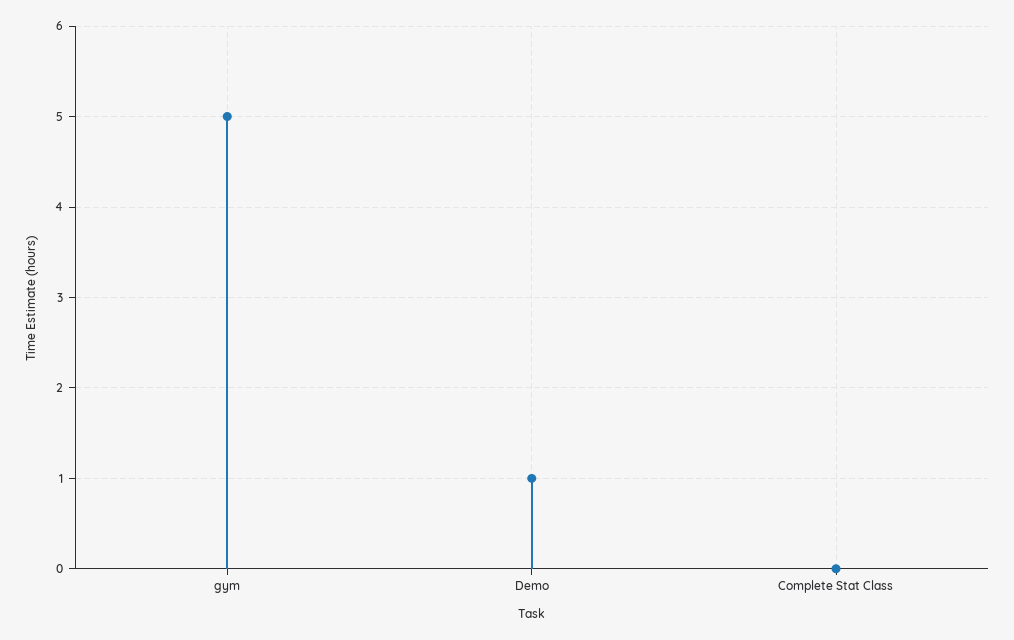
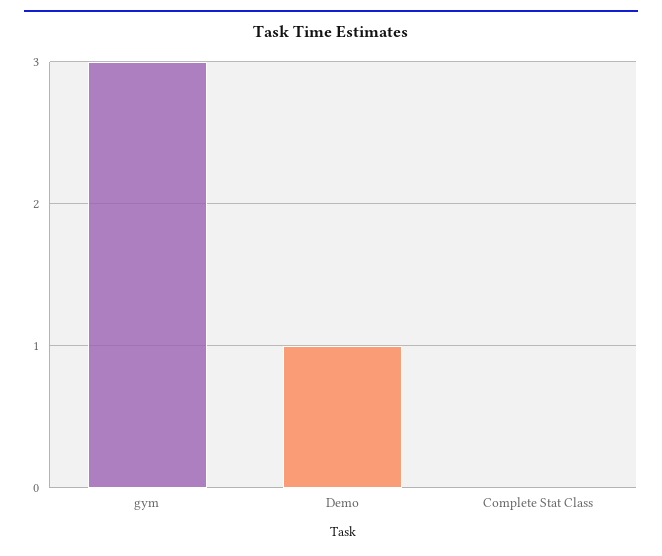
gym: 5 -> 3

